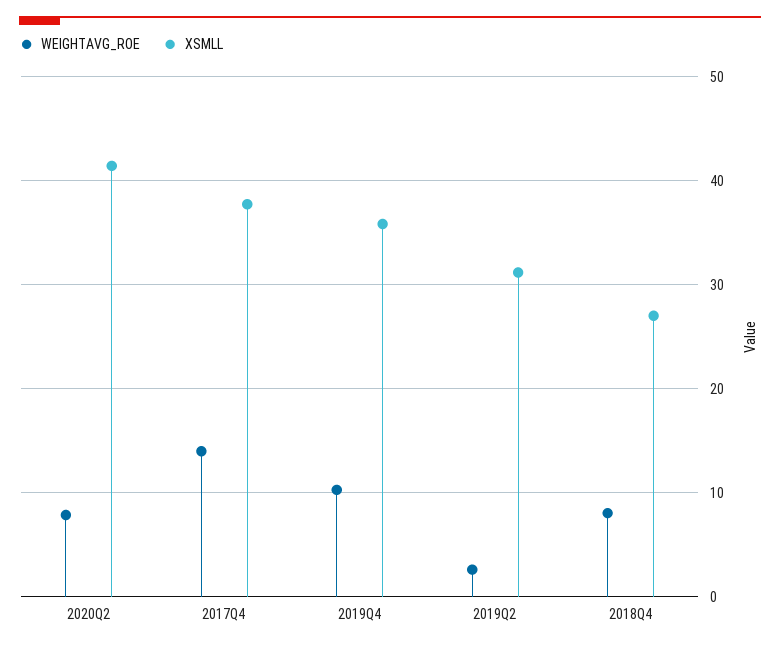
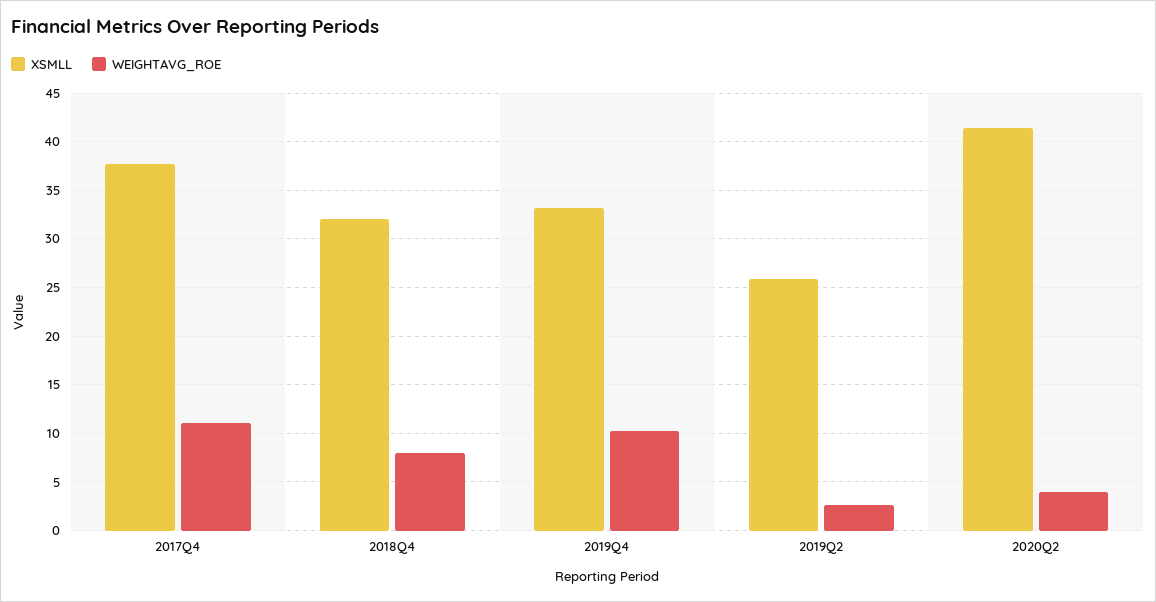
WEIGHTAVG_ROE, 2020Q2: 8 -> 4
WEIGHTAVG_ROE, 2017Q4: 14 -> 11
XSMLL, 2019Q4: 36 -> 33
XSMLL, 2019Q2: 31 -> 26
XSMLL, 2018Q4: 27 -> 32

